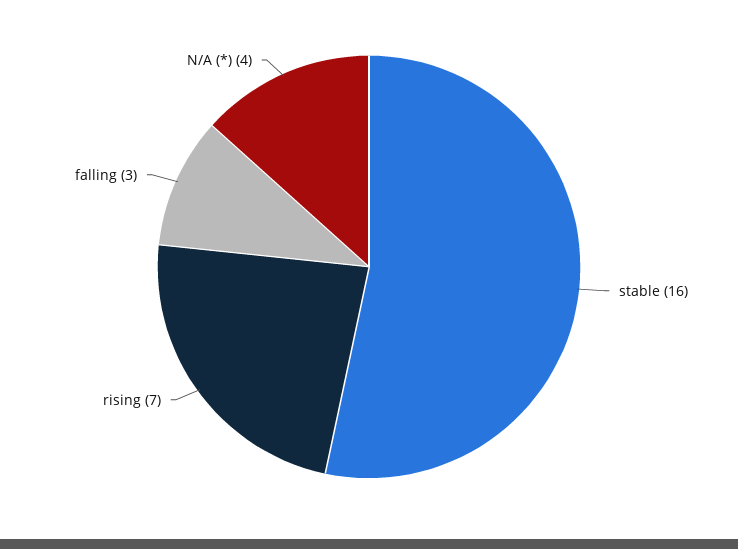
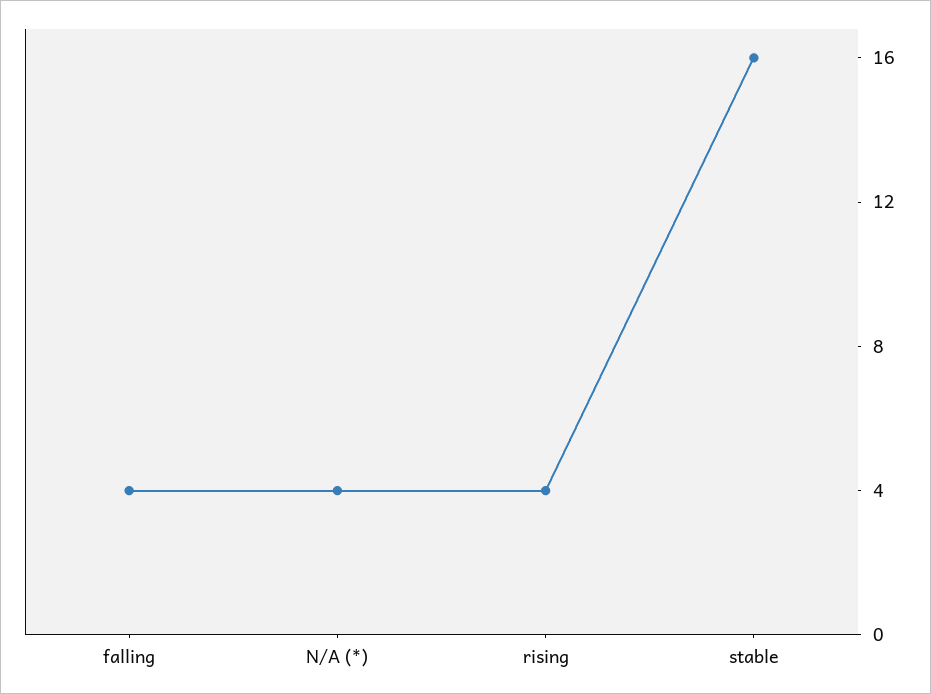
rising: 7 -> 4
falling: 3 -> 4

